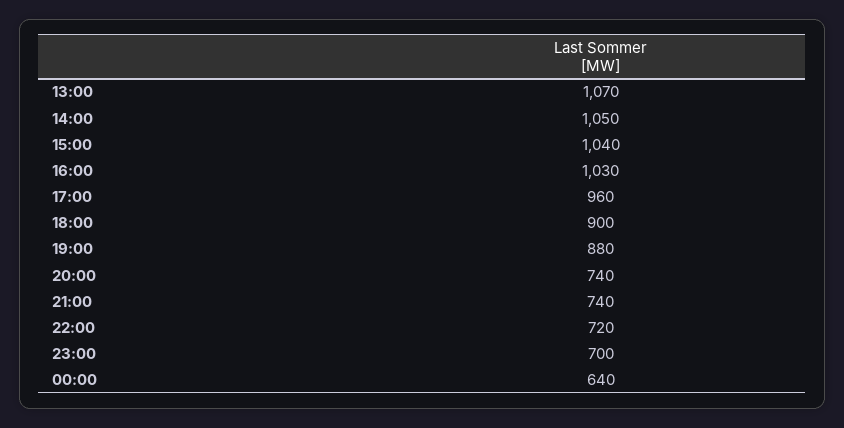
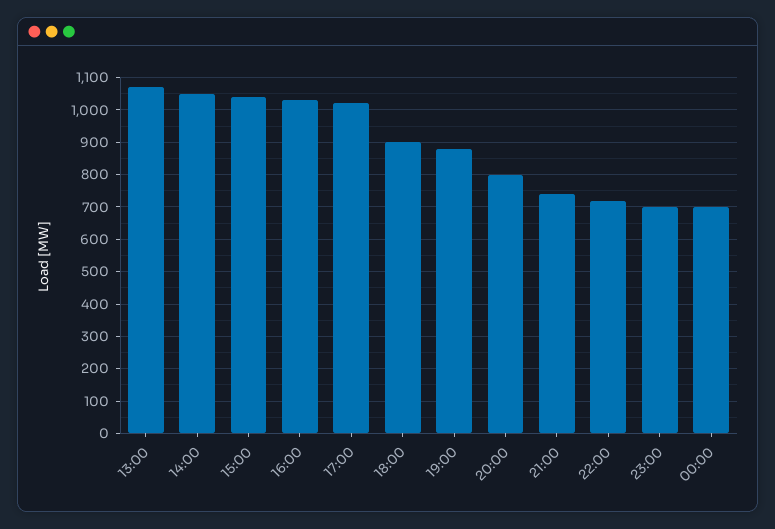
17:00: 960 -> 1020
20:00: 740 -> 800
00:00: 640 -> 700

